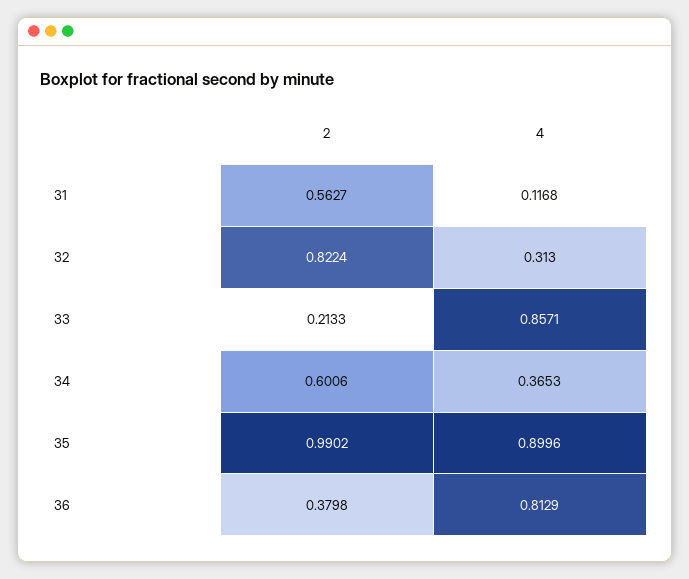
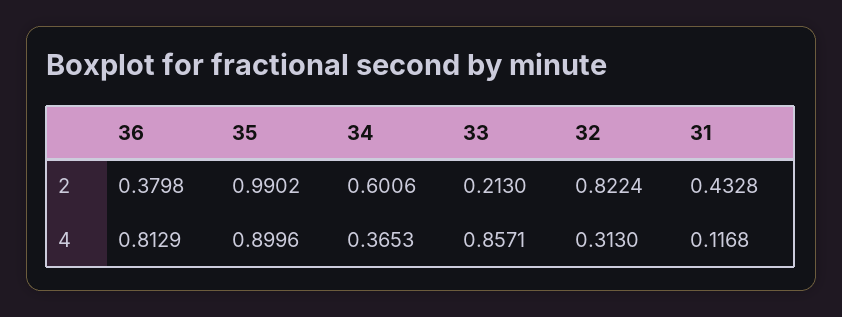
2, 31: 0.5627 -> 0.4328
2, 33: 0.2133 -> 0.213

